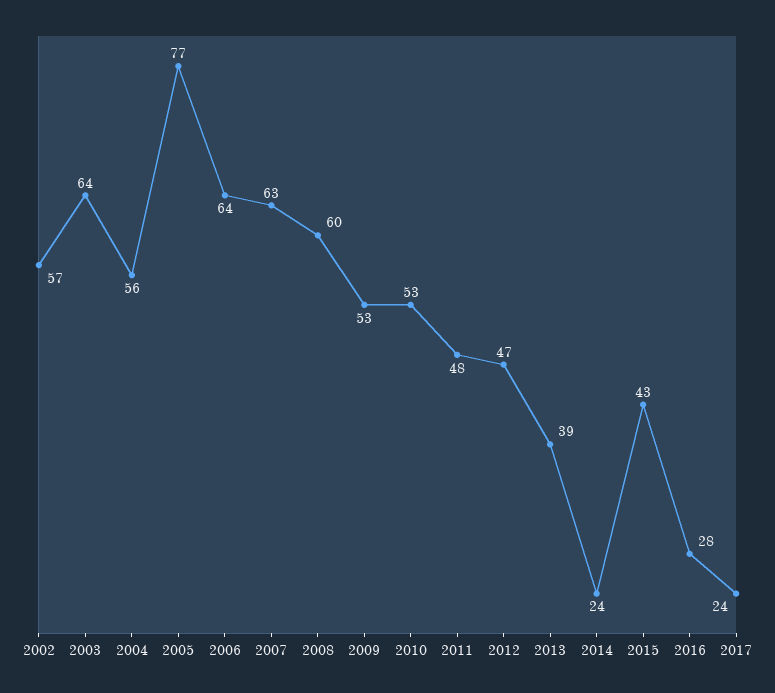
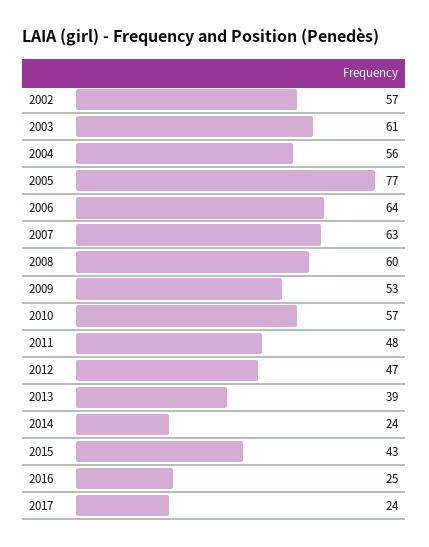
2003: 64 -> 61
2010: 53 -> 57
2016: 28 -> 25

